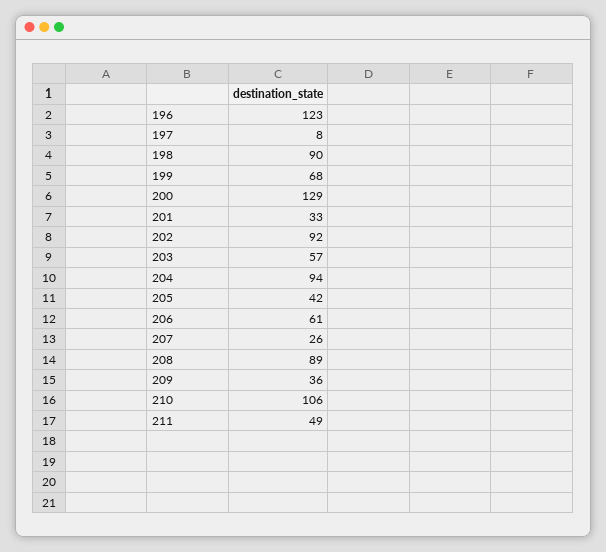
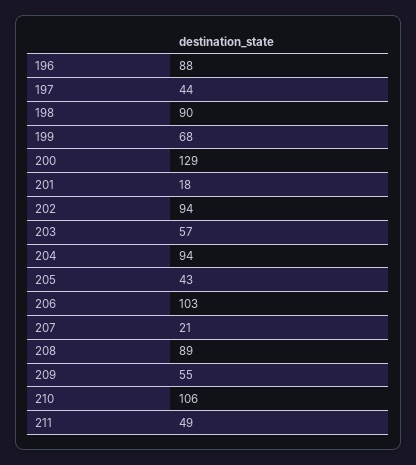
196: 123 -> 88
197: 8 -> 44
201: 33 -> 18
202: 92 -> 94
205: 42 -> 43
206: 61 -> 103
207: 26 -> 21
209: 36 -> 55

